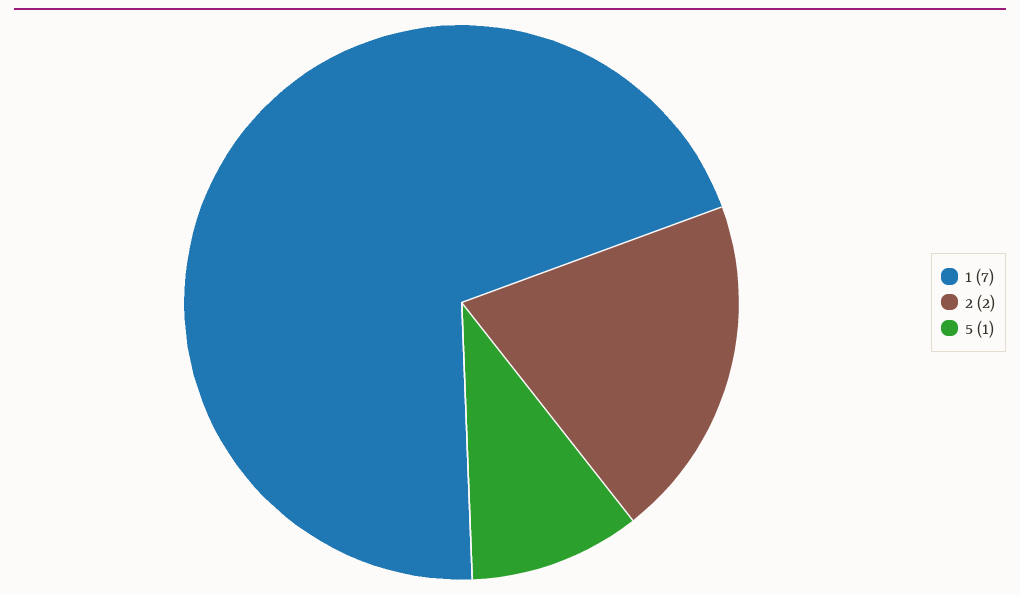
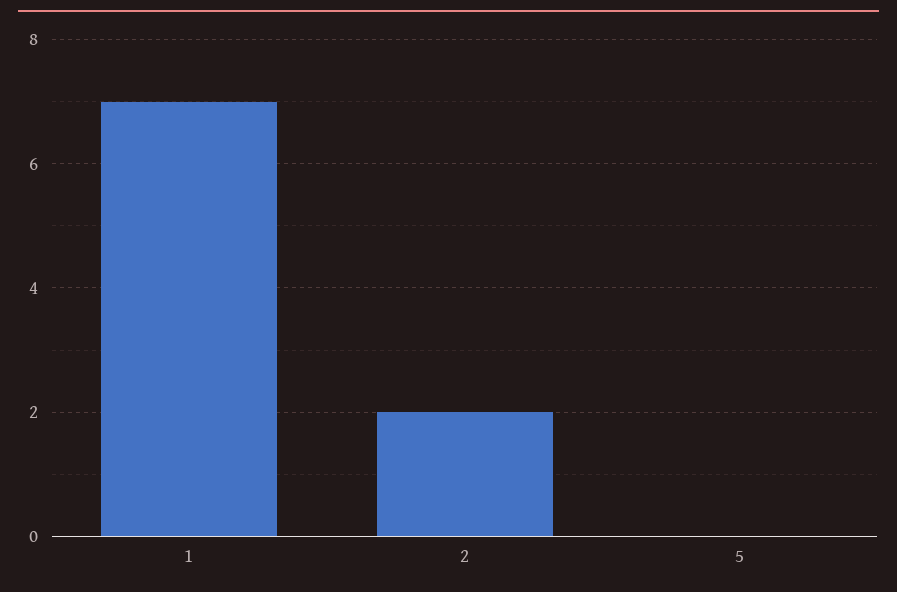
5: 1 -> 0

